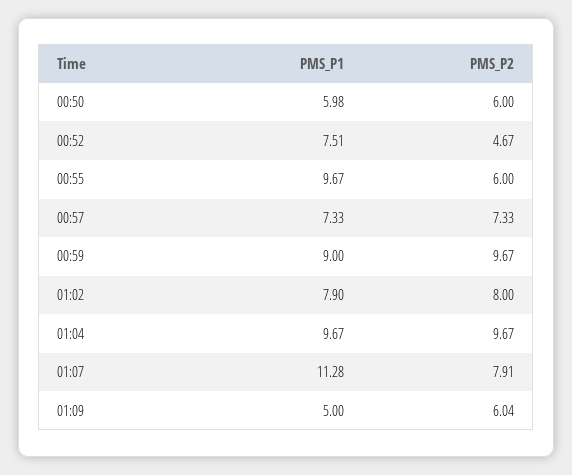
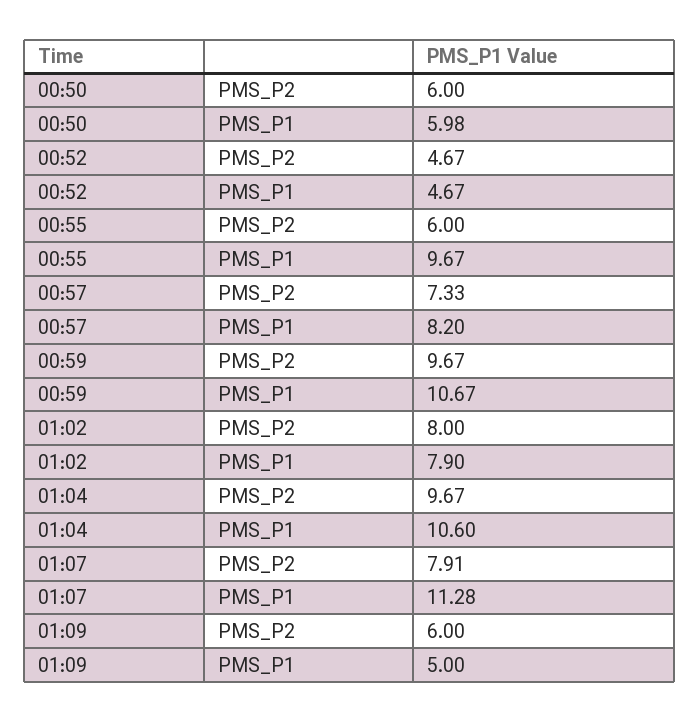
PMS_P1, 00:52: 7.51 -> 4.67
PMS_P1, 00:57: 7.33 -> 8.2
PMS_P1, 00:59: 9 -> 10.67
PMS_P1, 01:04: 9.67 -> 10.6
PMS_P2, 01:09: 6.04 -> 6

